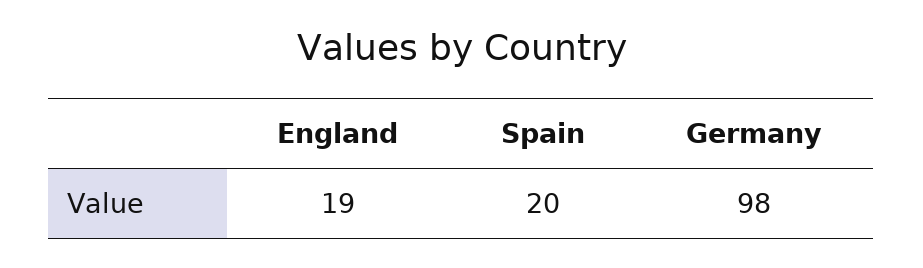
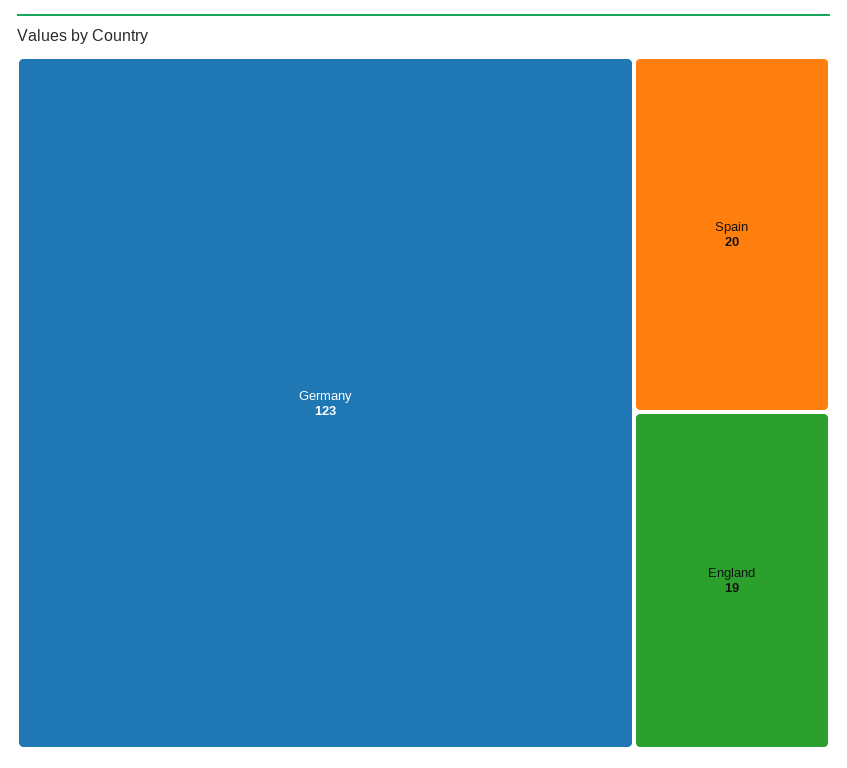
Germany: 98 -> 123

